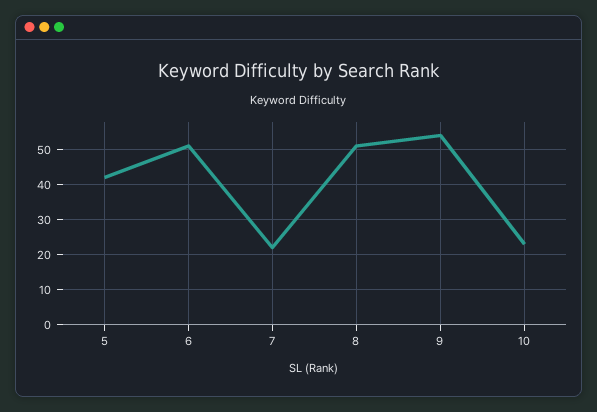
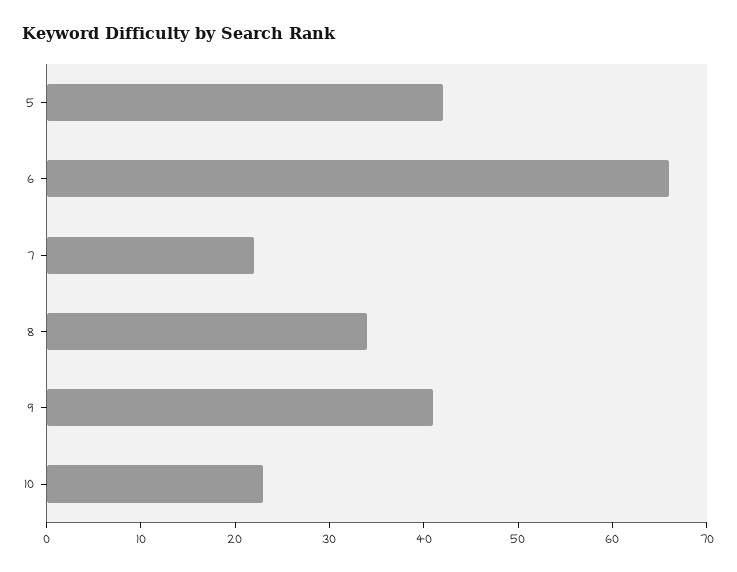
6: 50 -> 66
8: 50 -> 34
9: 55 -> 41

